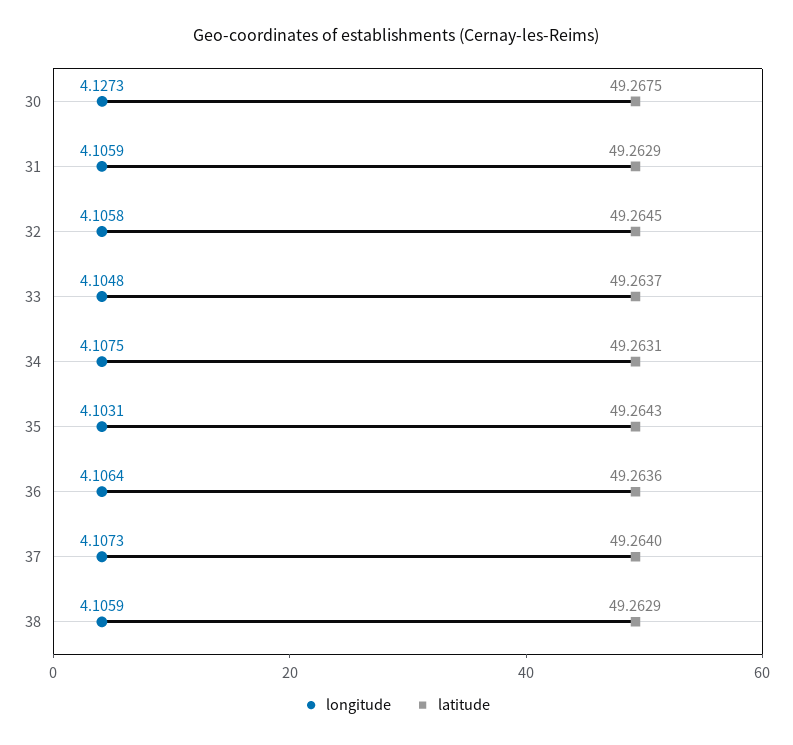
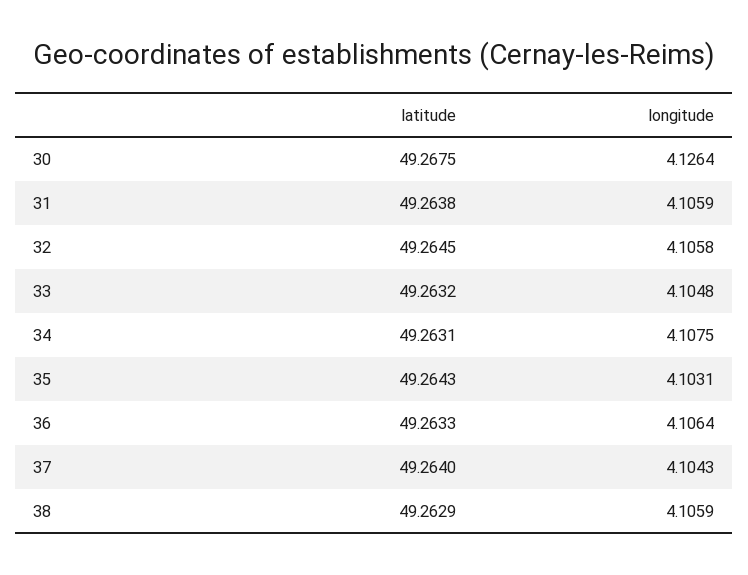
longitude, 30: 4.1273 -> 4.1264
latitude, 31: 49.2629 -> 49.2638
latitude, 33: 49.2637 -> 49.2632
latitude, 36: 49.2636 -> 49.2633
longitude, 37: 4.1073 -> 4.1043

